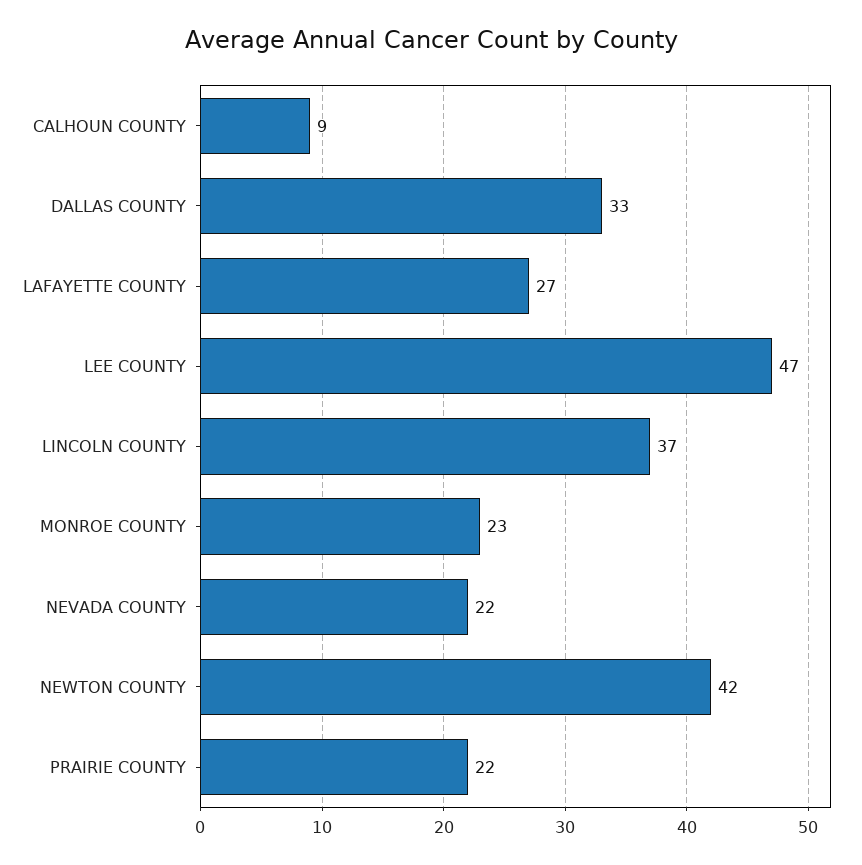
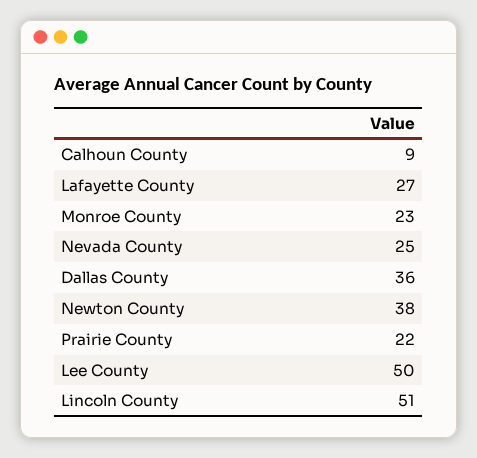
DALLAS COUNTY: 33 -> 36
LEE COUNTY: 47 -> 50
LINCOLN COUNTY: 37 -> 51
NEVADA COUNTY: 22 -> 25
NEWTON COUNTY: 42 -> 38

